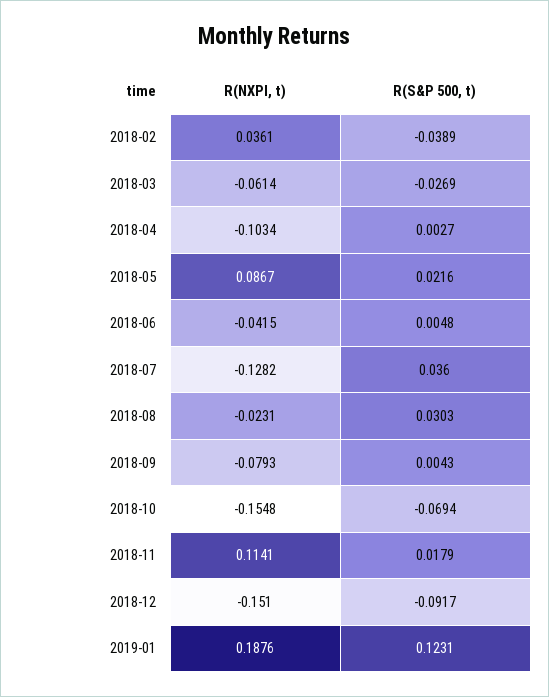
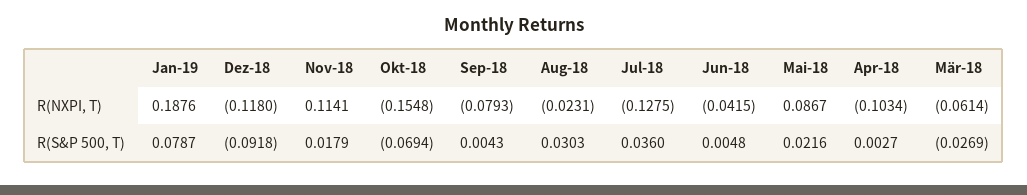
R(NXPI, t), 2018-02: 0.0361 -> none
R(S&P 500, t), 2018-02: -0.0389 -> none
R(NXPI, t), 2018-07: -0.1282 -> -0.1275
R(NXPI, t), 2018-12: -0.151 -> -0.118
R(S&P 500, t), 2018-12: -0.0917 -> -0.0918
R(S&P 500, t), 2019-01: 0.1231 -> 0.0787

